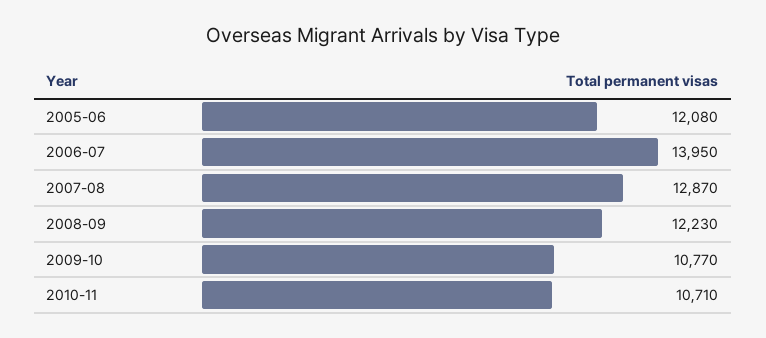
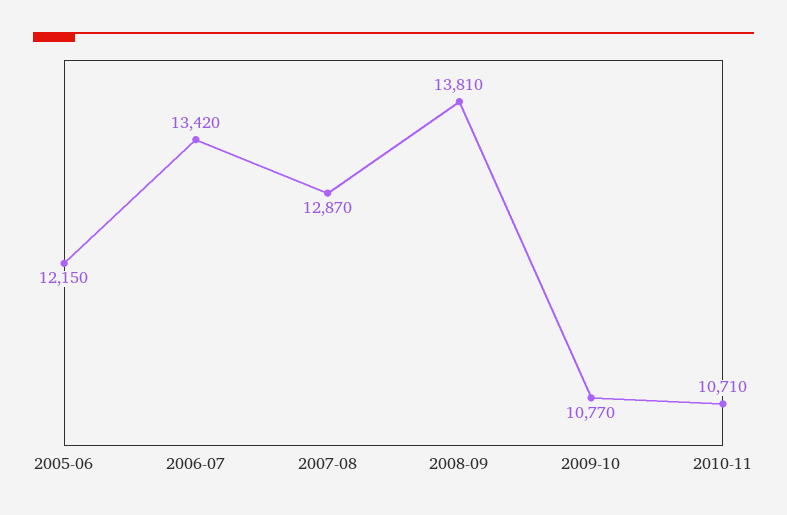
2005-06: 12080 -> 12150
2006-07: 13950 -> 13420
2008-09: 12230 -> 13810

